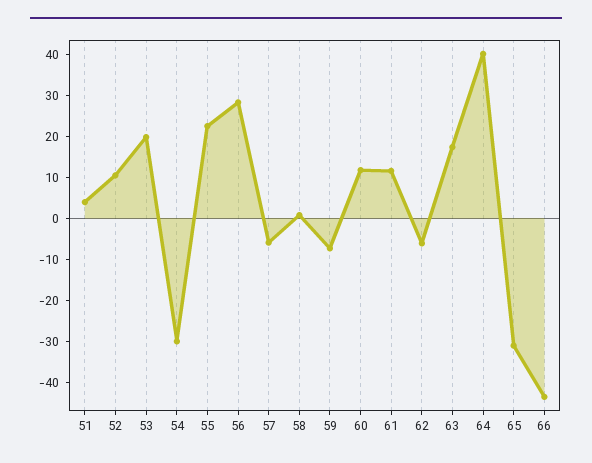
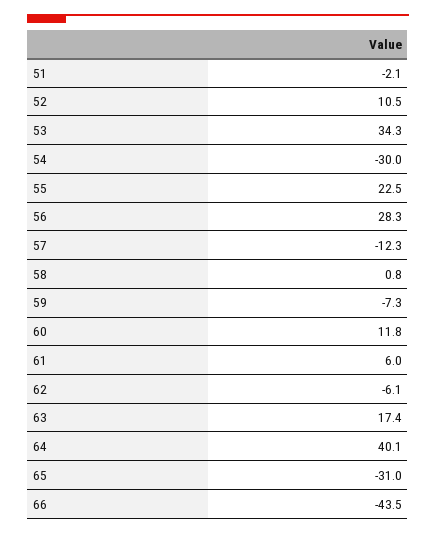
51: 4 -> -2.1
53: 20 -> 34.3
57: -6 -> -12.3
61: 12 -> 6

